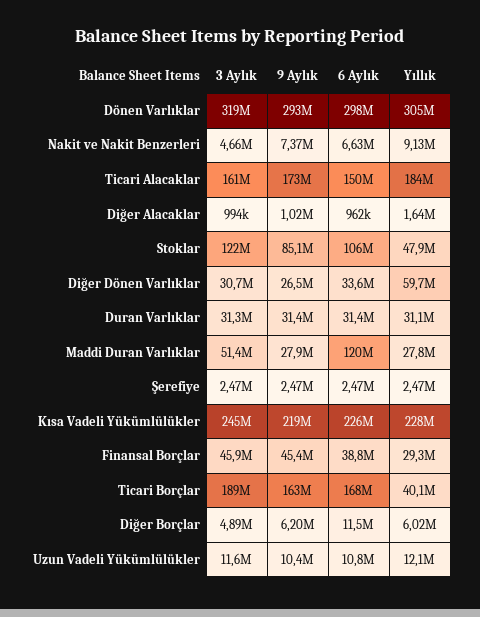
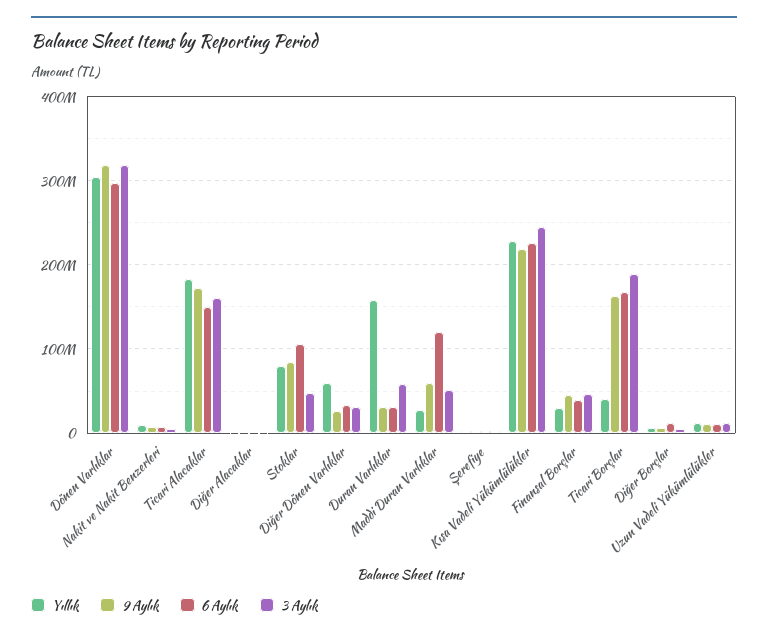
9 Aylık, Dönen Varlıklar: 293000000 -> 320000000
3 Aylık, Stoklar: 122000000 -> 50000000
Yıllık, Stoklar: 47900000 -> 80000000
3 Aylık, Duran Varlıklar: 31300000 -> 60000000
Yıllık, Duran Varlıklar: 31100000 -> 160000000
9 Aylık, Maddi Duran Varlıklar: 27900000 -> 60000000

